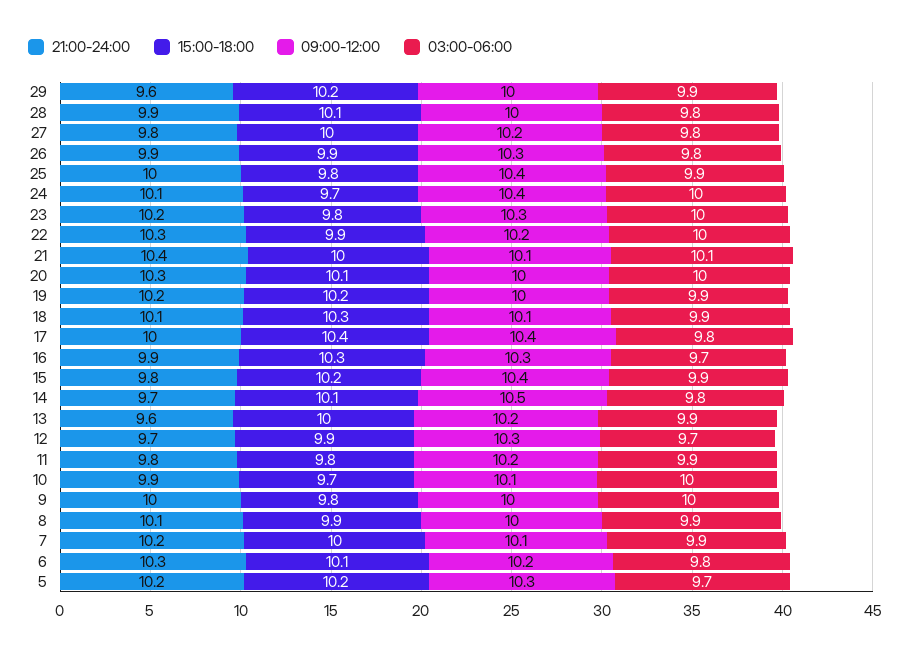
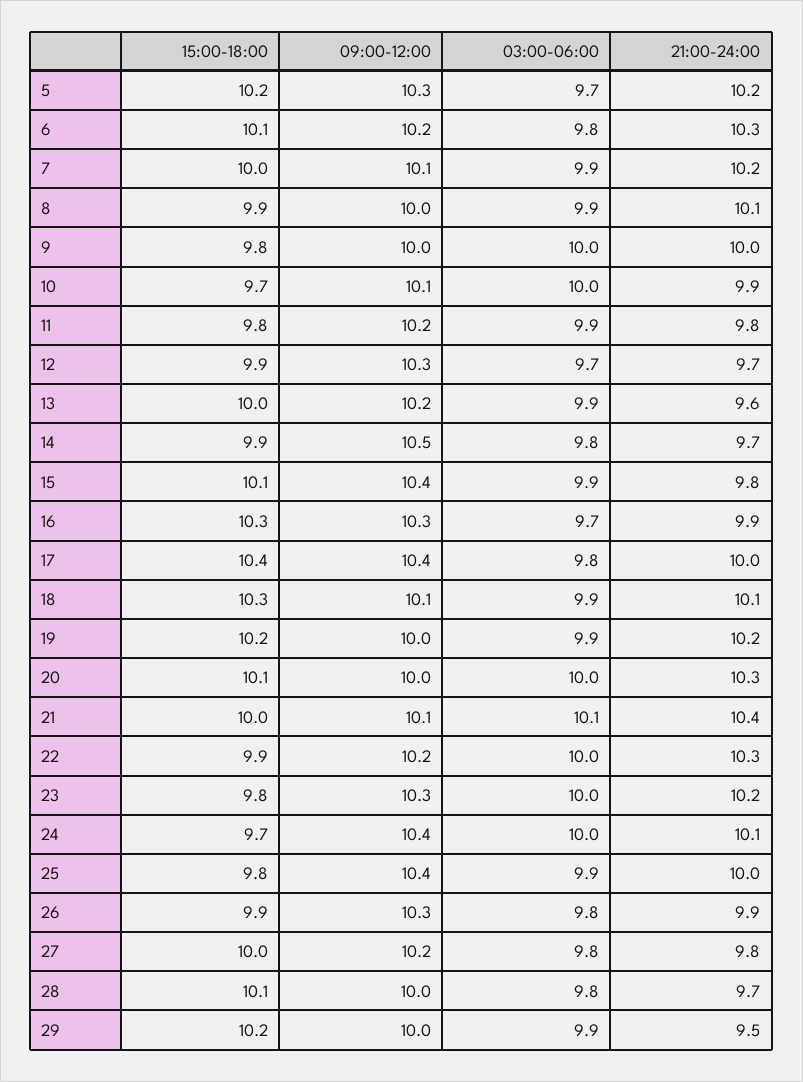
21:00-24:00, 29: 9.6 -> 9.5
21:00-24:00, 28: 9.9 -> 9.7
15:00-18:00, 15: 10.2 -> 10.1
15:00-18:00, 14: 10.1 -> 9.9

